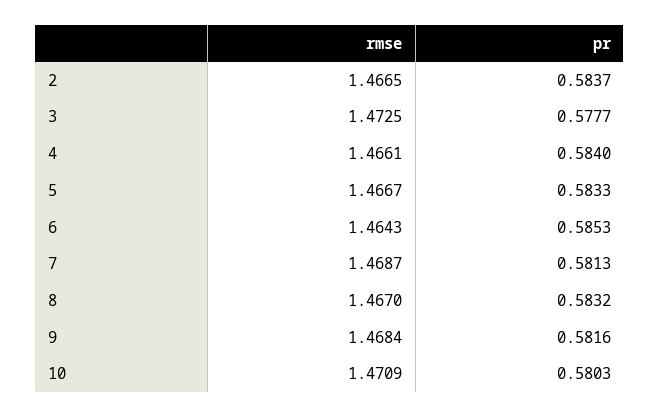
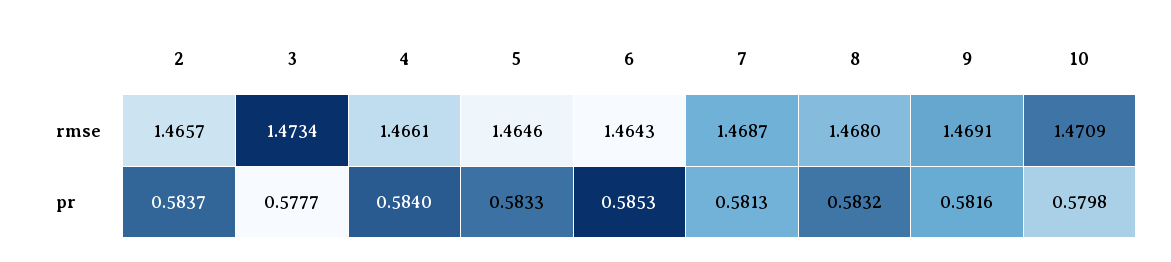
rmse, 2: 1.4665 -> 1.4657
rmse, 3: 1.4725 -> 1.4734
rmse, 5: 1.4667 -> 1.4646
rmse, 8: 1.467 -> 1.468
rmse, 9: 1.4684 -> 1.4691
pr, 10: 0.5803 -> 0.5798

